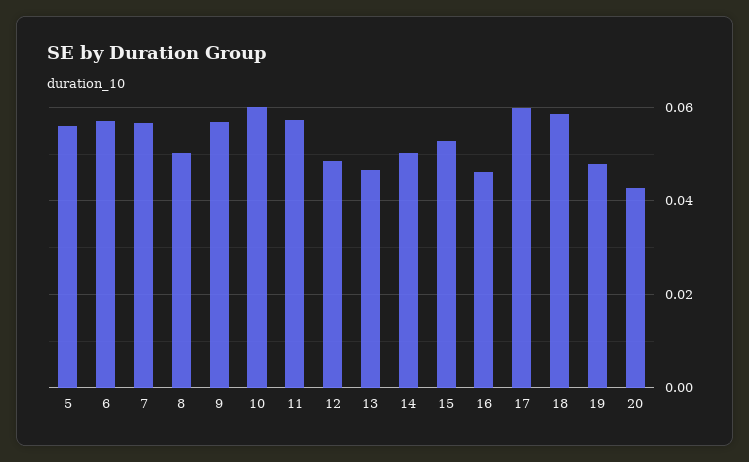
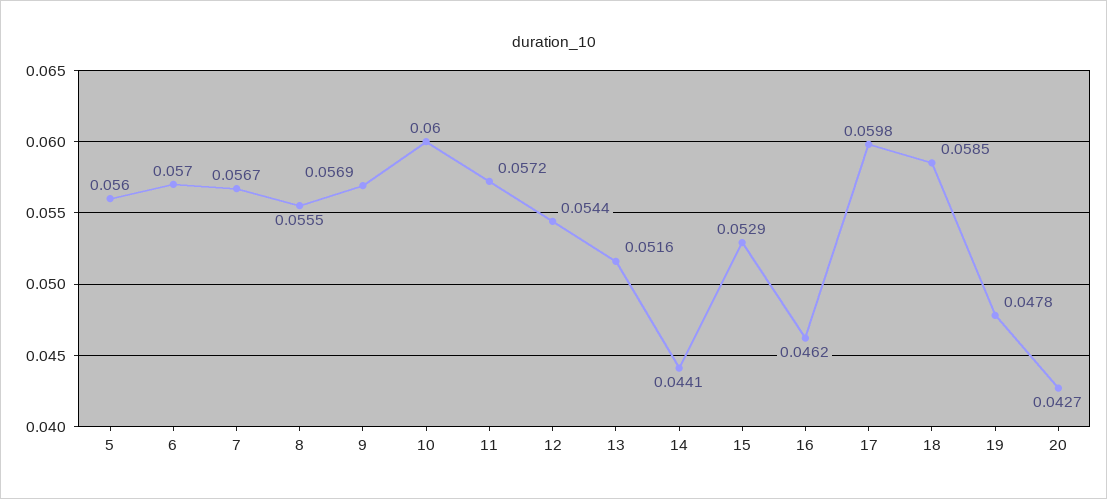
8: 0.05 -> 0.0555
12: 0.048 -> 0.0544
13: 0.046 -> 0.0516
14: 0.05 -> 0.0441

